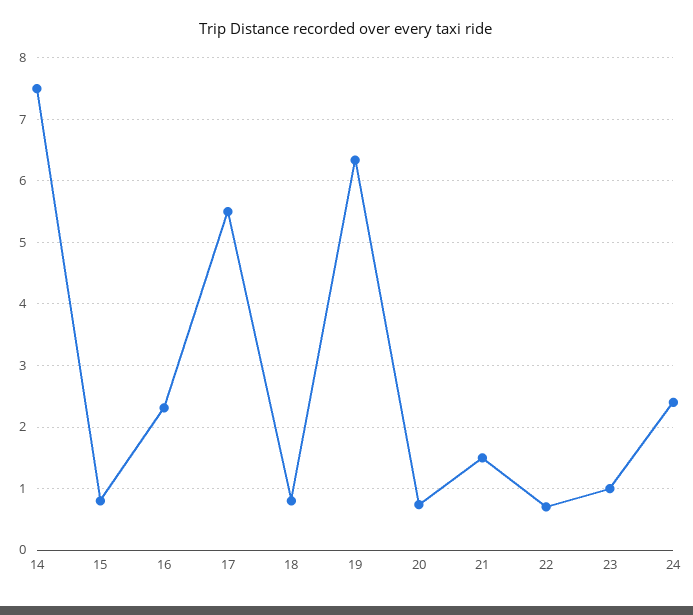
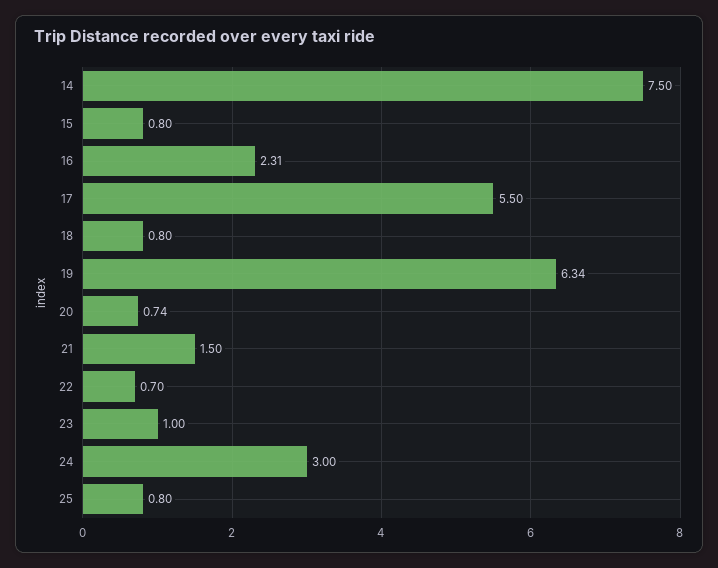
24: 2.4 -> 3
25: none -> 0.8

